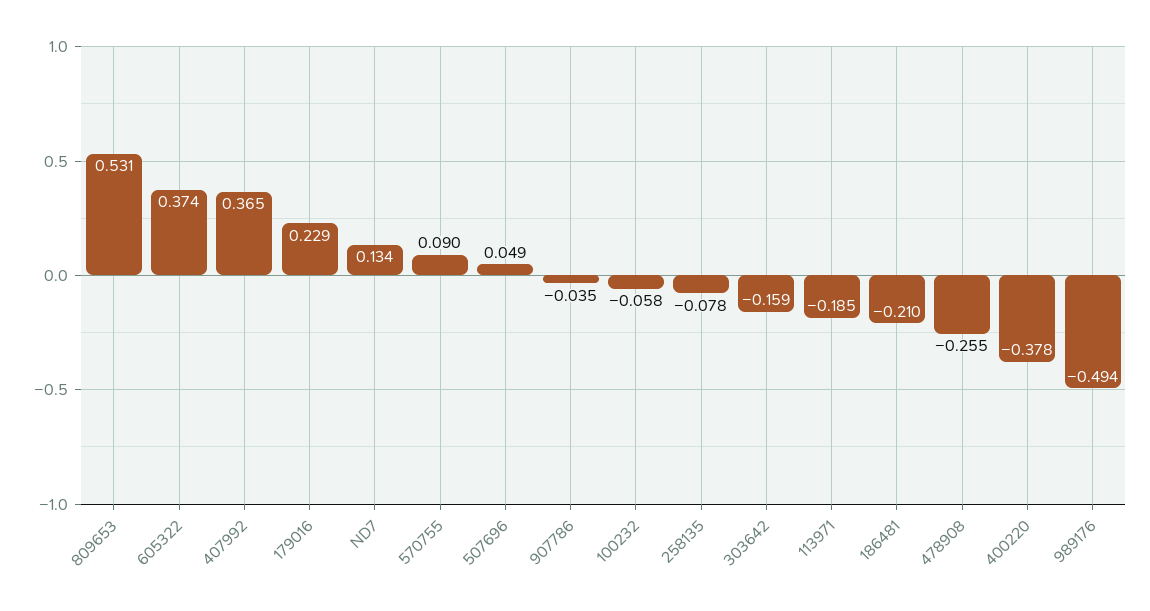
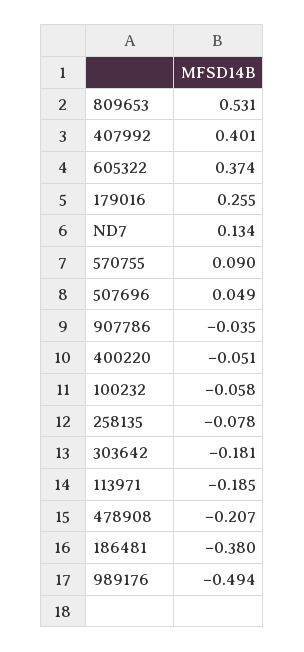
407992: 0.365 -> 0.401
179016: 0.229 -> 0.255
303642: -0.159 -> -0.181
186481: -0.21 -> -0.38
478908: -0.255 -> -0.207
400220: -0.378 -> -0.051

